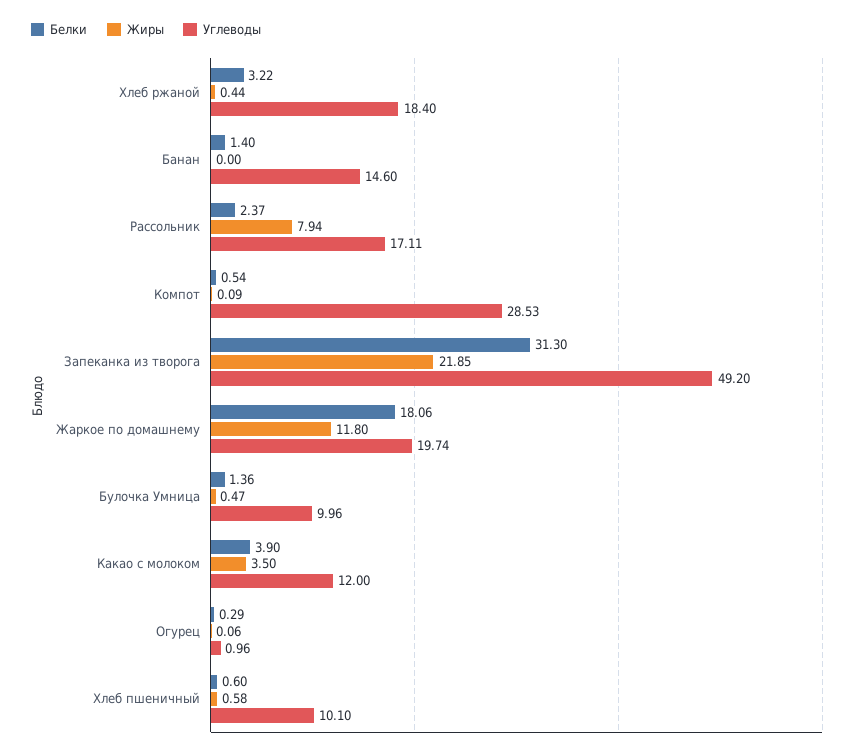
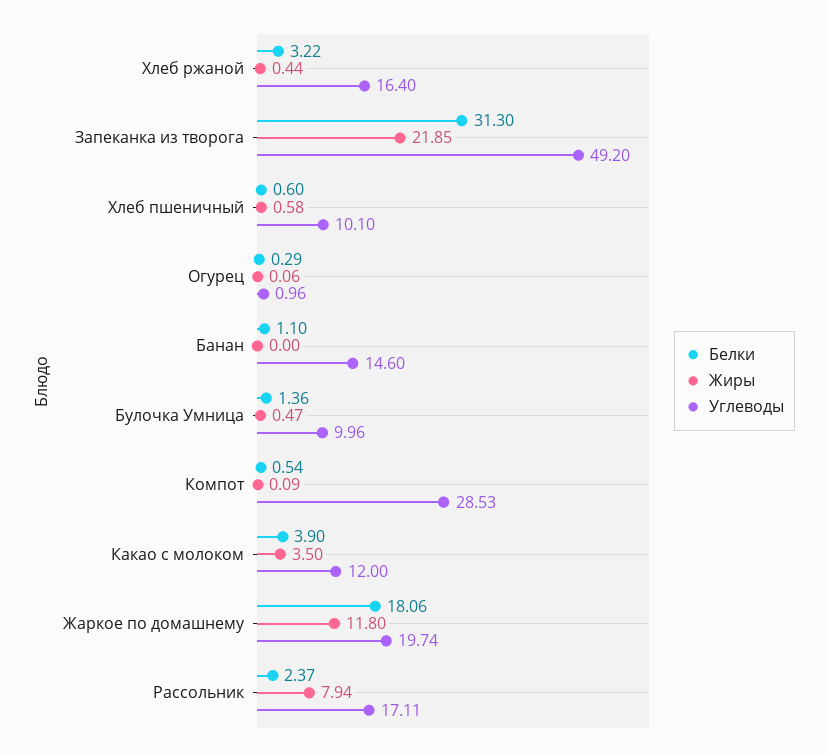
Углеводы, Хлеб ржаной: 18.4 -> 16.4
Белки, Банан: 1.4 -> 1.1

